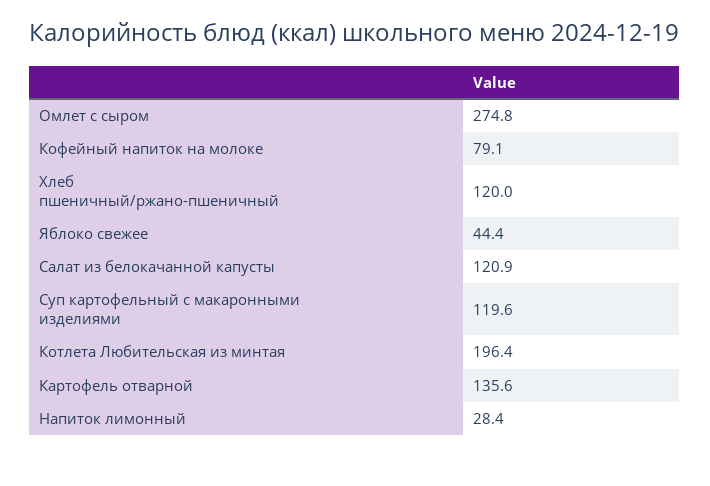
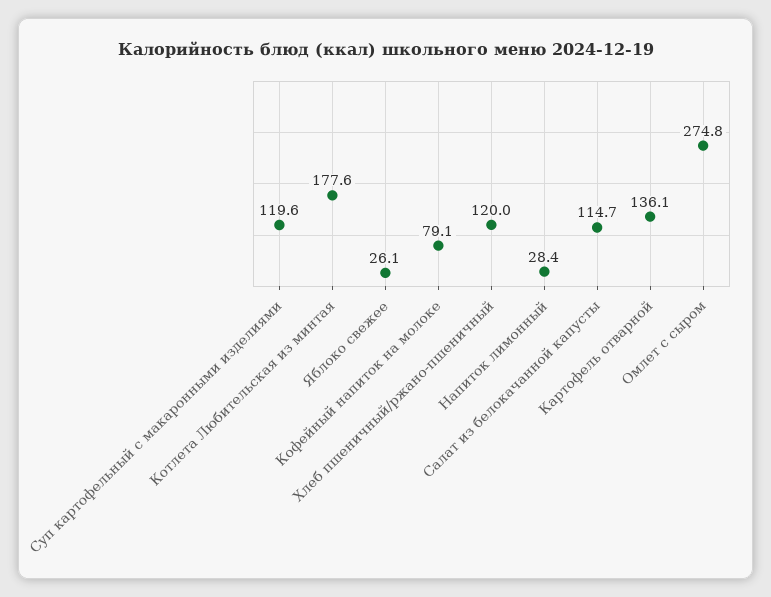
Яблоко свежее: 44.4 -> 26.1
Салат из белокачанной капусты: 120.9 -> 114.7
Котлета Любительская из минтая: 196.4 -> 177.6
Картофель отварной: 135.6 -> 136.1

